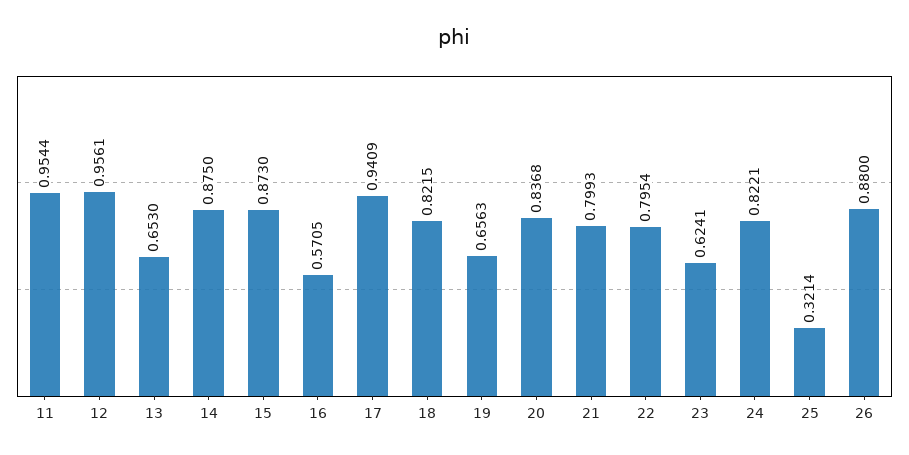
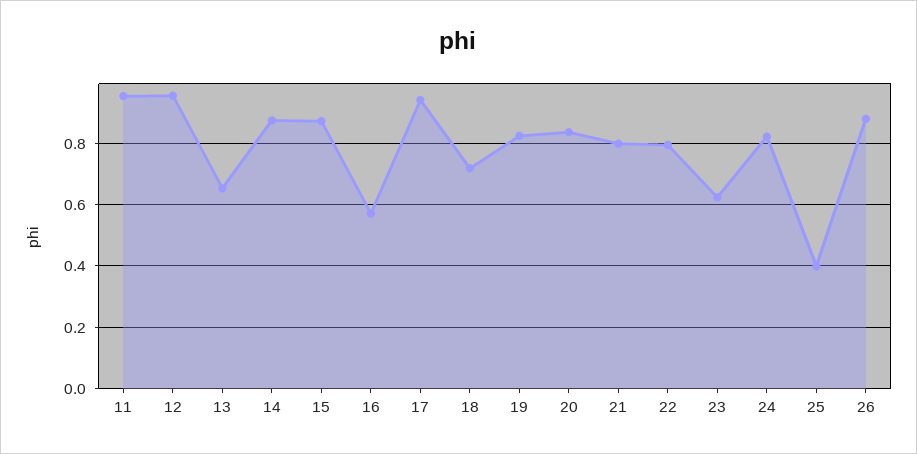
18: 0.8215 -> 0.72
19: 0.6563 -> 0.82
25: 0.3214 -> 0.4

